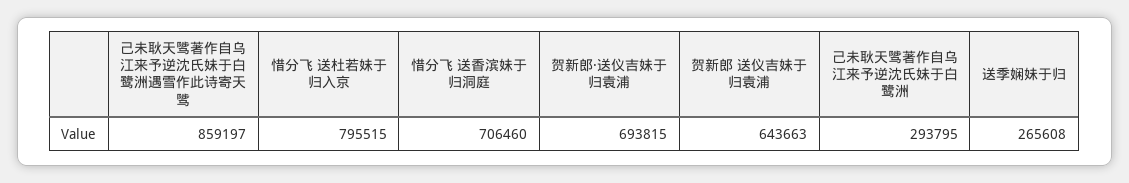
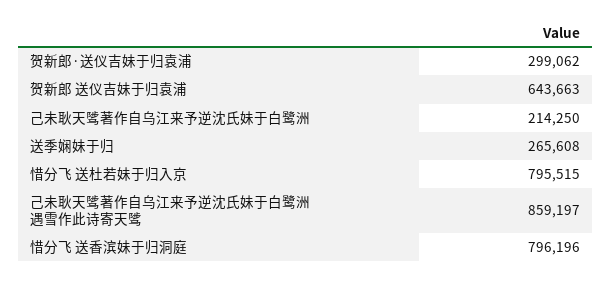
惜分飞 送香滨妹于归洞庭: 706460 -> 796196
贺新郎·送仪吉妹于归袁浦: 693815 -> 299062
己未耿天骘著作自乌江来予逆沈氏妹于白鹭洲: 293795 -> 214250

